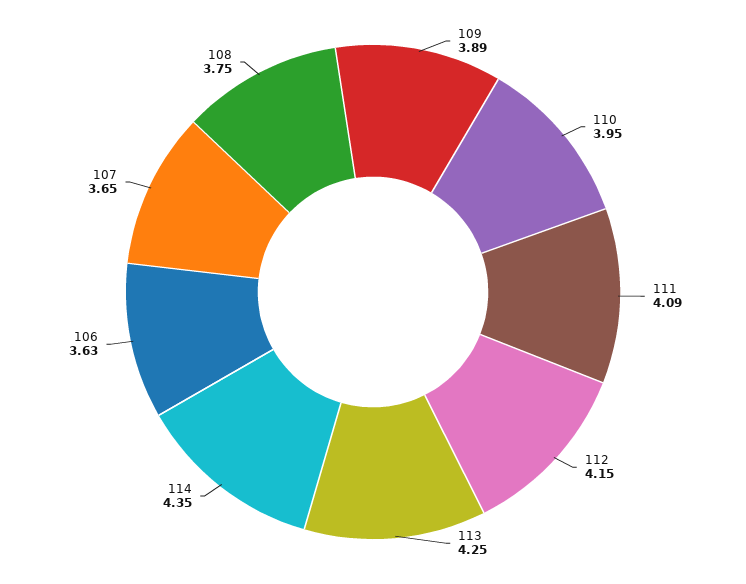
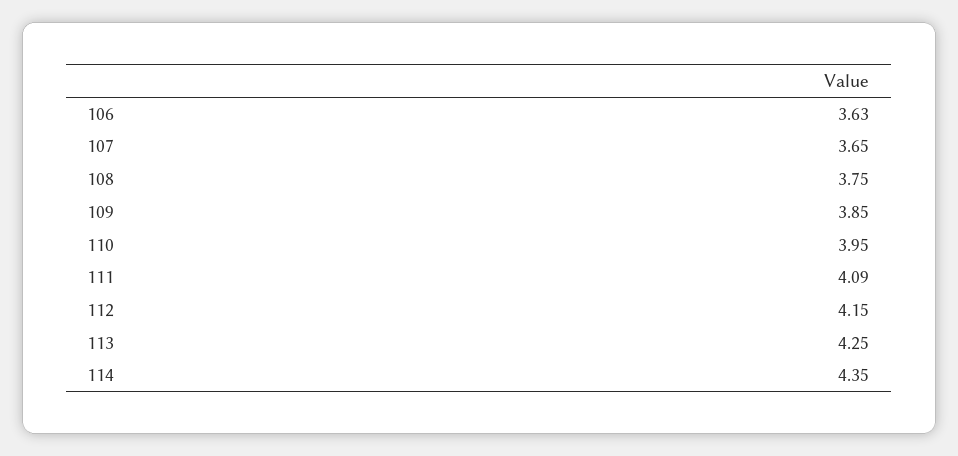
109: 3.89 -> 3.85

